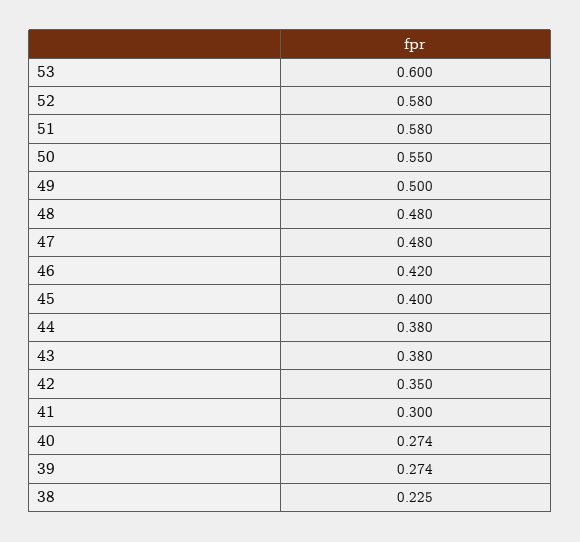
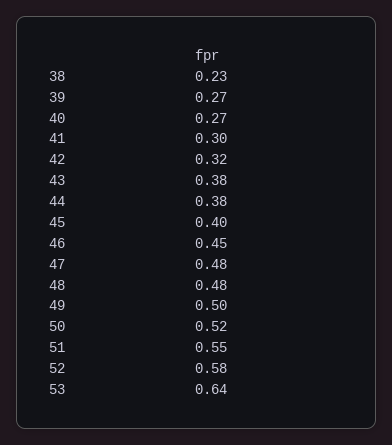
53: 0.6 -> 0.64
51: 0.58 -> 0.55
50: 0.55 -> 0.52
46: 0.42 -> 0.45
42: 0.35 -> 0.32

